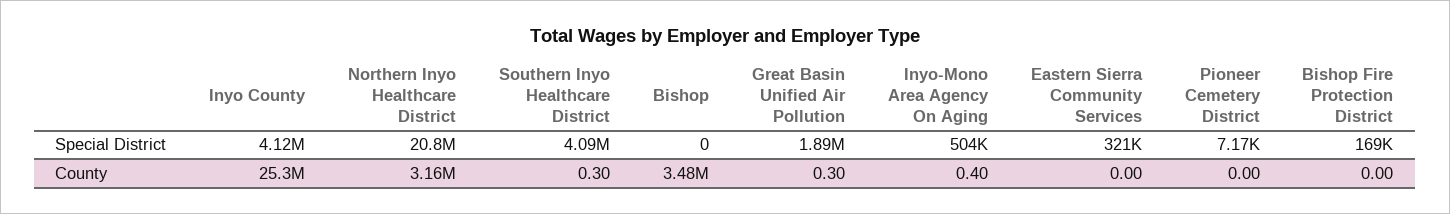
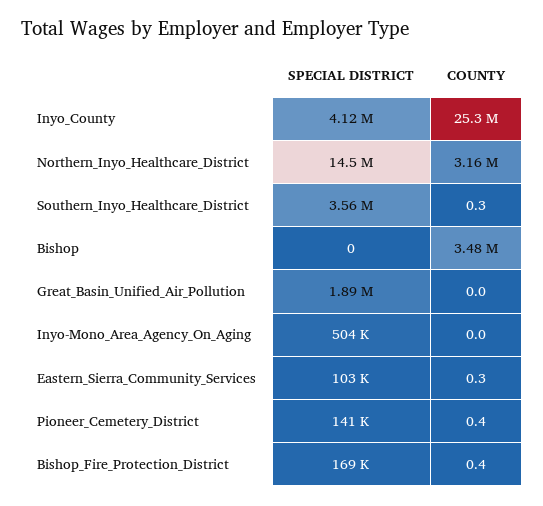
Northern Inyo Healthcare District, Special District: 20800000 -> 14500000
Southern Inyo Healthcare District, Special District: 4090000 -> 3560000
Eastern Sierra Community Services, Special District: 321000 -> 103000
Pioneer Cemetery District, Special District: 7170 -> 141000
Great Basin Unified Air Pollution, County: 0.3 -> 0
Inyo-Mono Area Agency On Aging, County: 0.4 -> 0
Eastern Sierra Community Services, County: 0 -> 0.3
Pioneer Cemetery District, County: 0 -> 0.4
Bishop Fire Protection District, County: 0 -> 0.4

